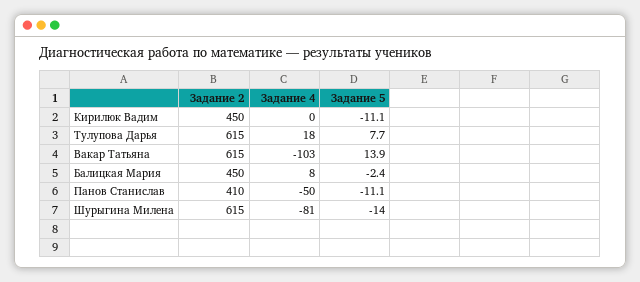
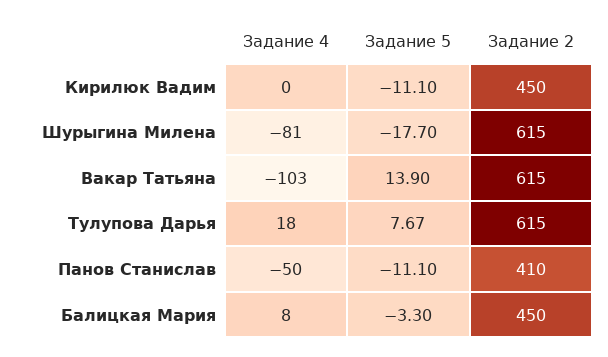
Задание 5, Балицкая Мария: -2.4 -> -3.3
Задание 5, Шурыгина Милена: -14 -> -17.7

